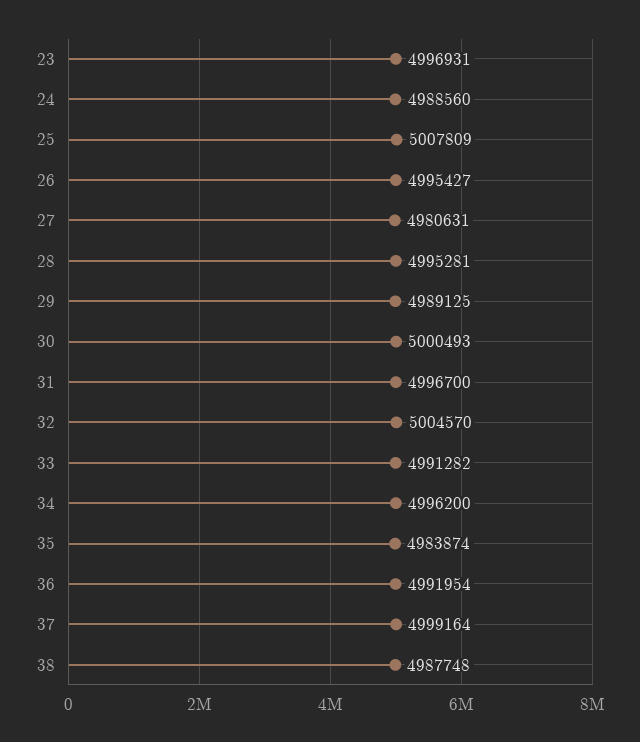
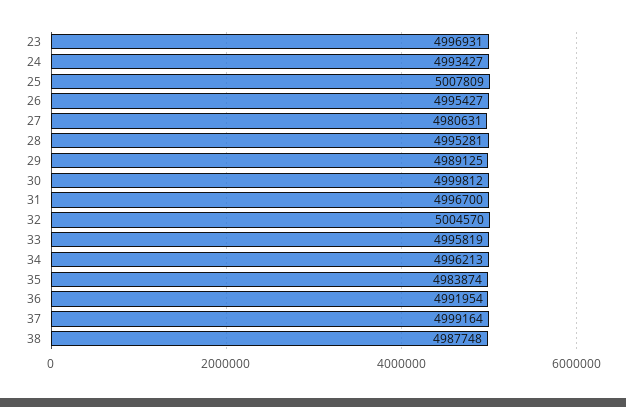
24: 4988560 -> 4993427
30: 5000493 -> 4999812
33: 4991282 -> 4995819
34: 4996200 -> 4996213

